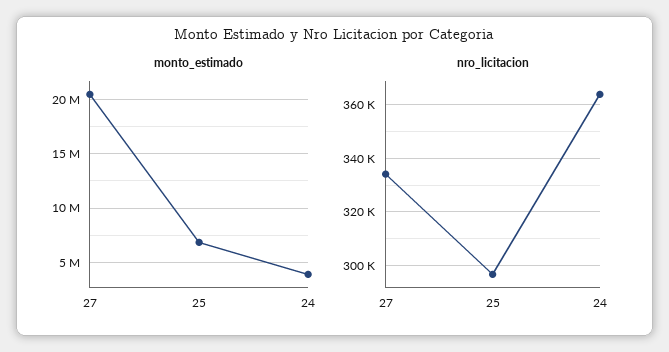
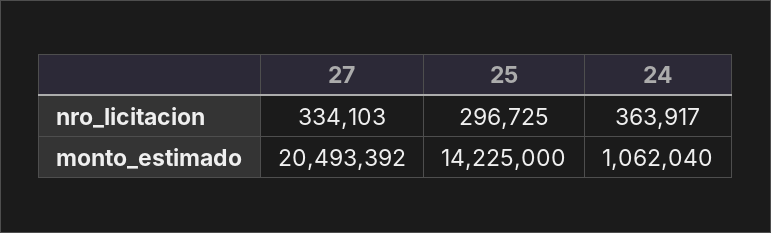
monto_estimado, 25: 7000000 -> 14225000
monto_estimado, 24: 4000000 -> 1062040

